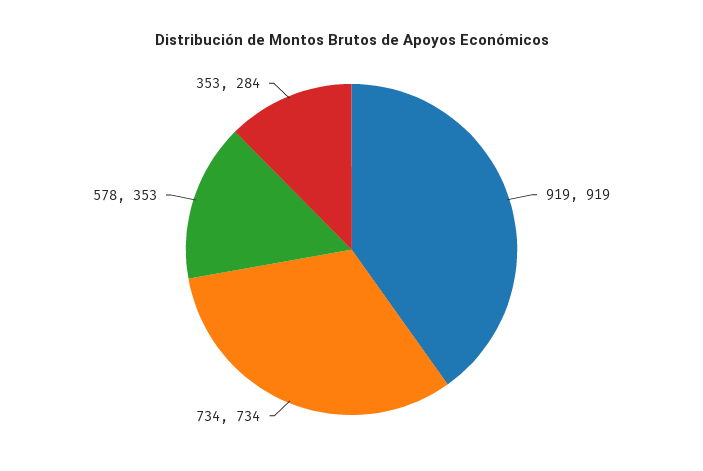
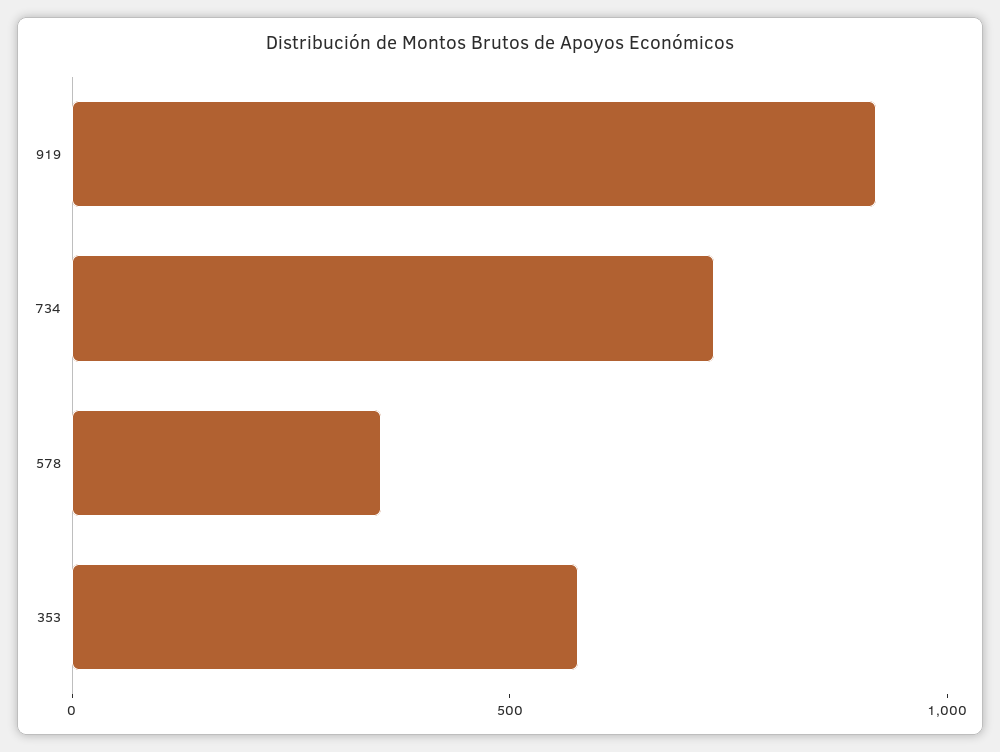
353: 284 -> 600

